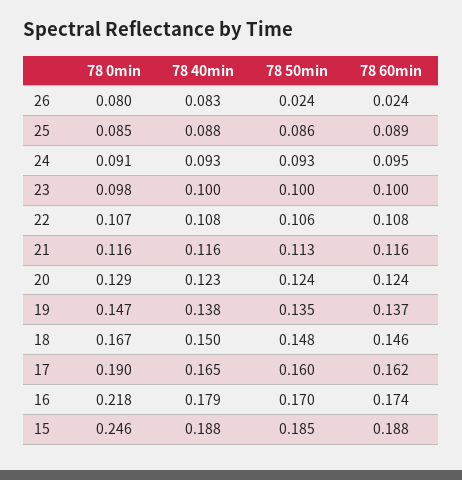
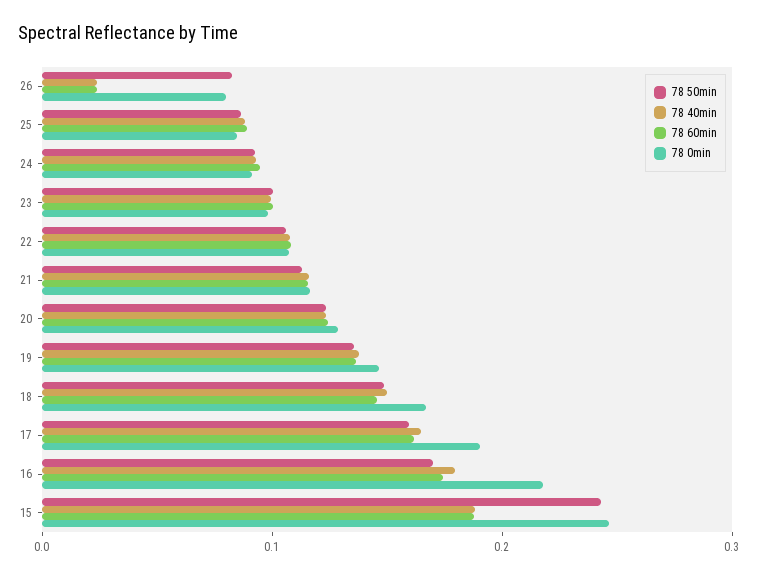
78 40min, 26: 0.083 -> 0.02
78 50min, 26: 0.024 -> 0.08
78 50min, 15: 0.185 -> 0.24

